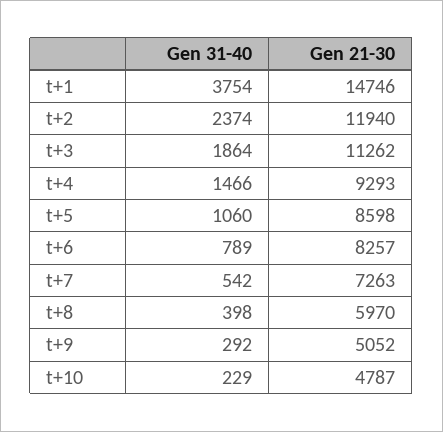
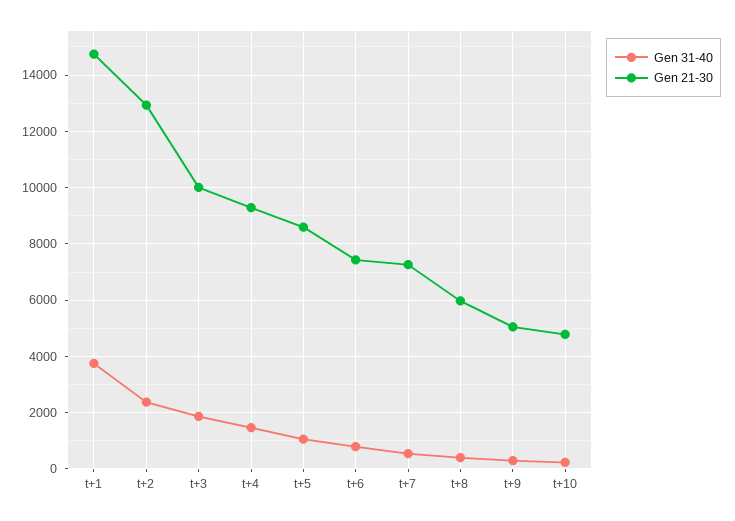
Gen 21-30, t+2: 11940 -> 13000
Gen 21-30, t+3: 11262 -> 10000
Gen 21-30, t+6: 8257 -> 7500

